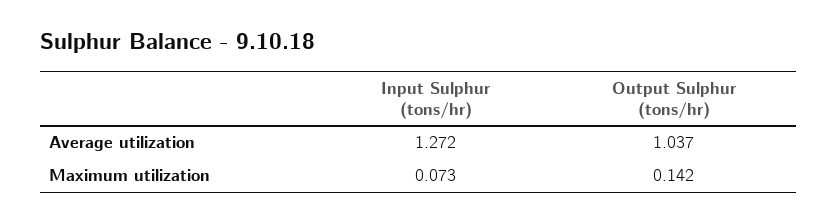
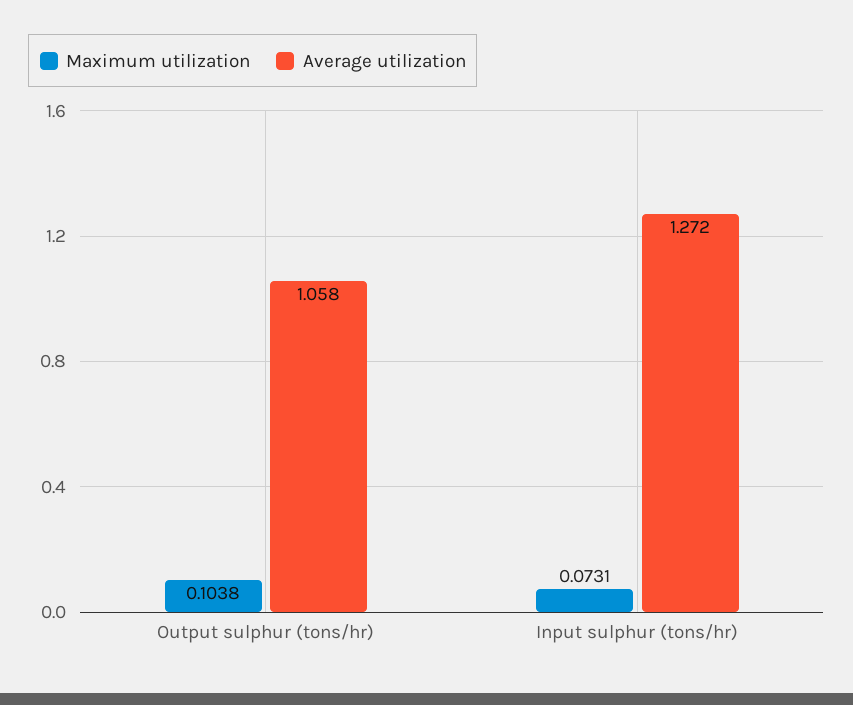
Average utilization, Output Sulphur (tons/hr): 1.037 -> 1.058
Maximum utilization, Output Sulphur (tons/hr): 0.142 -> 0.1038

